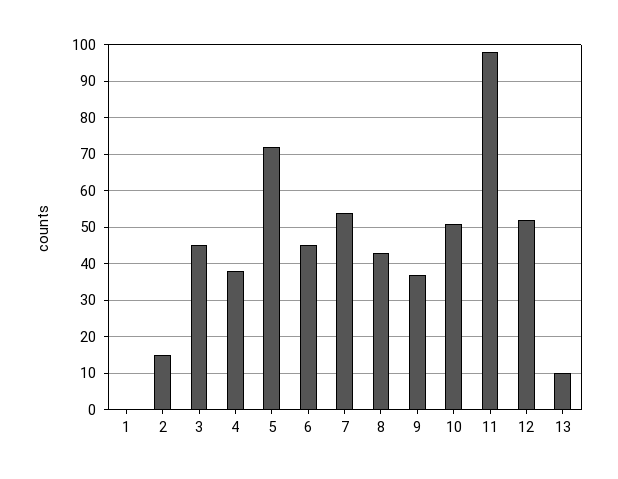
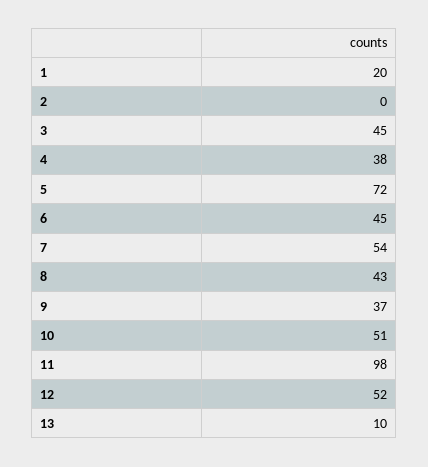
1: 0 -> 20
2: 15 -> 0

